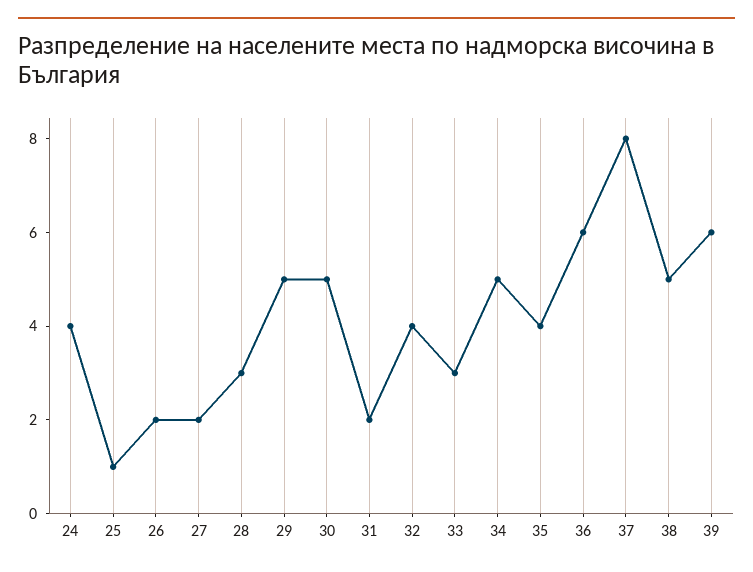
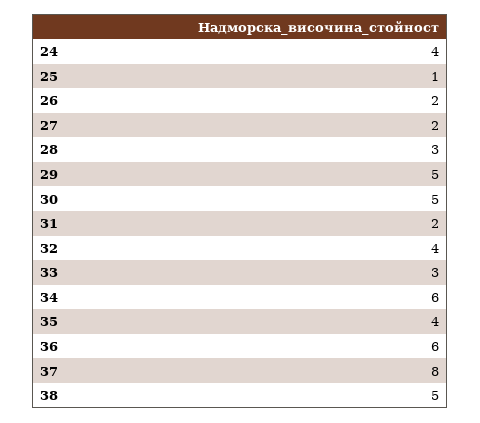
34: 5 -> 6
39: 6 -> none

